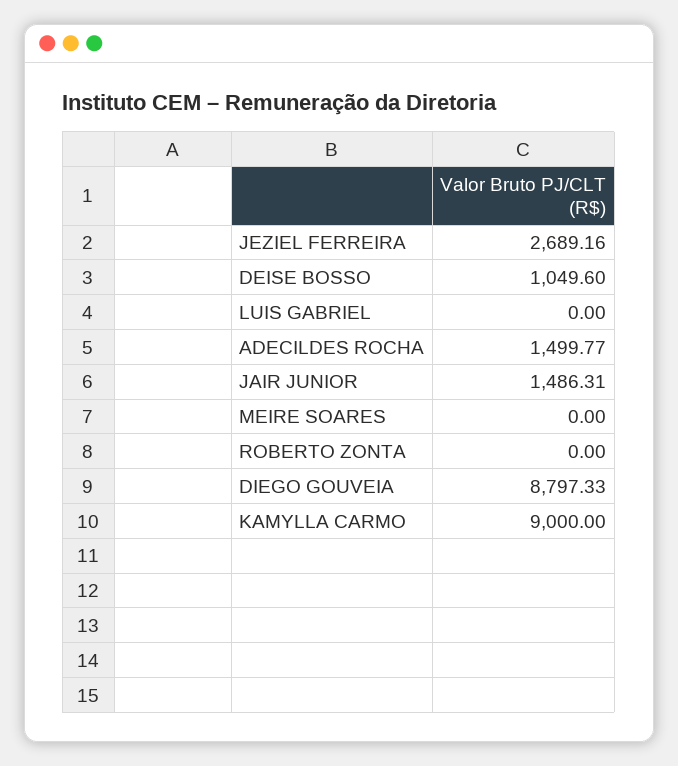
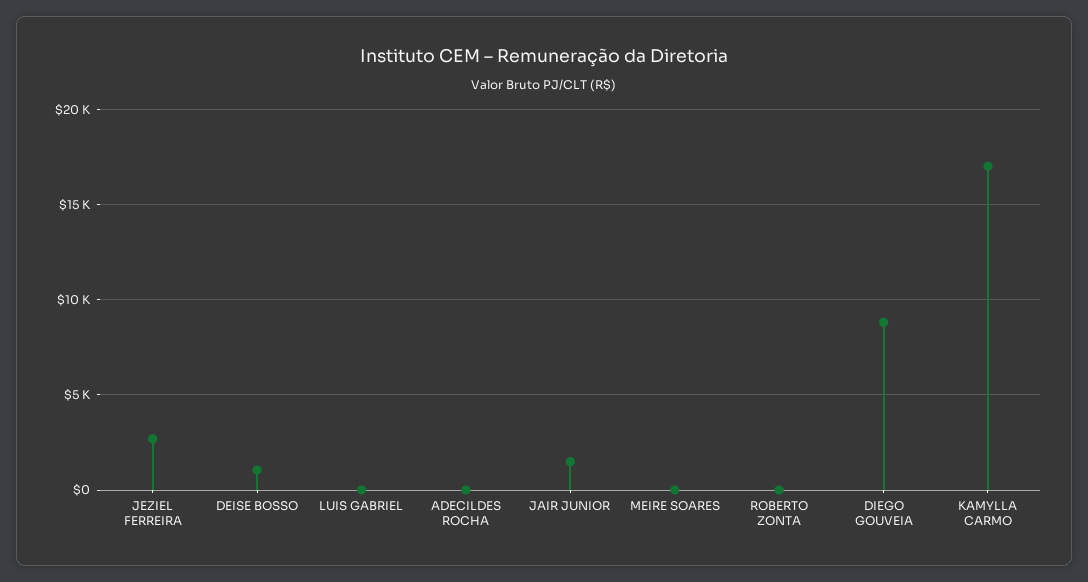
ADECILDES ROCHA: 1499.77 -> 0
KAMYLLA CARMO: 9000 -> 17000

